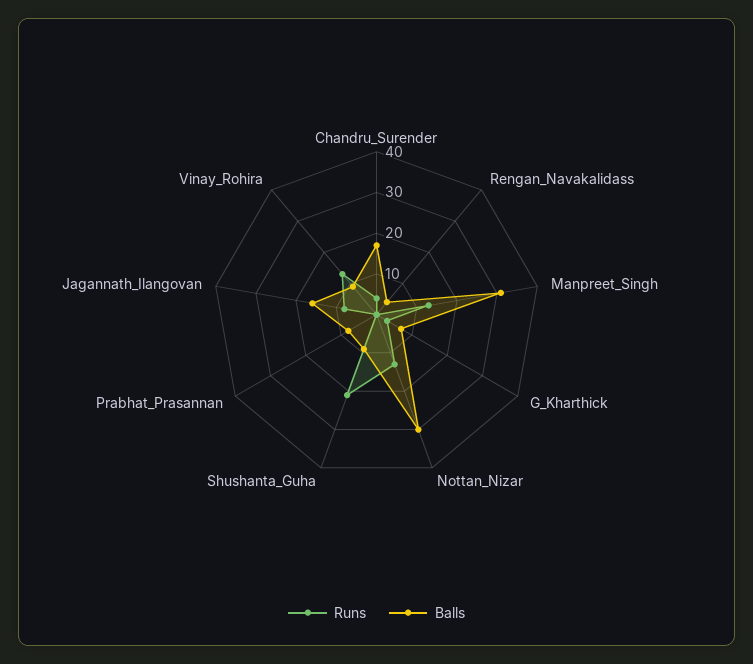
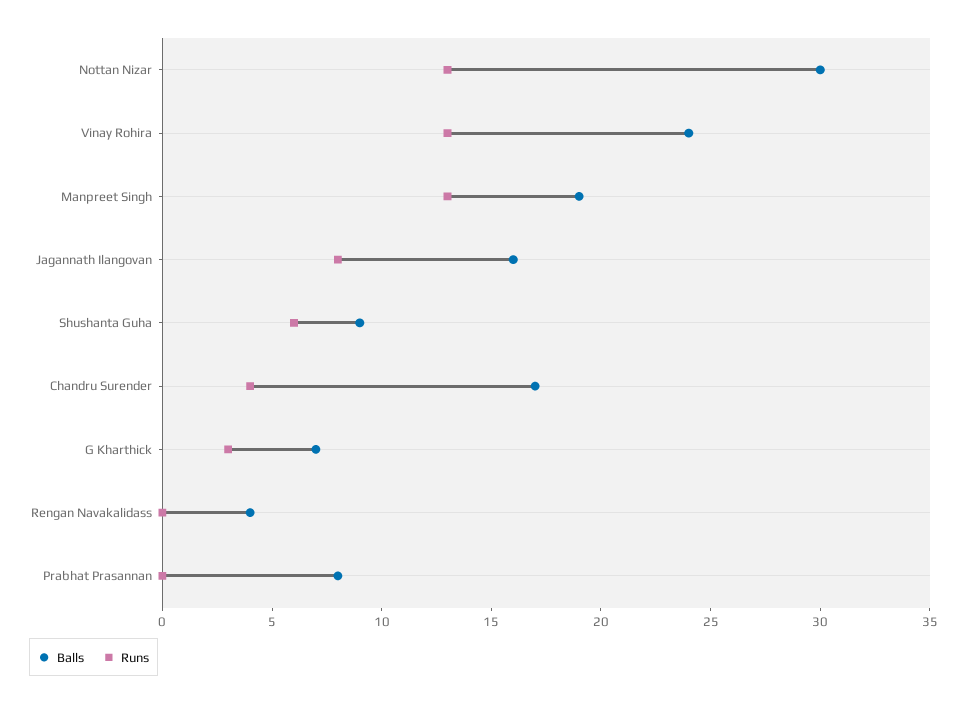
Balls, Manpreet_Singh: 30 -> 19
Runs, Shushanta_Guha: 20 -> 6
Balls, Vinay_Rohira: 10 -> 24

